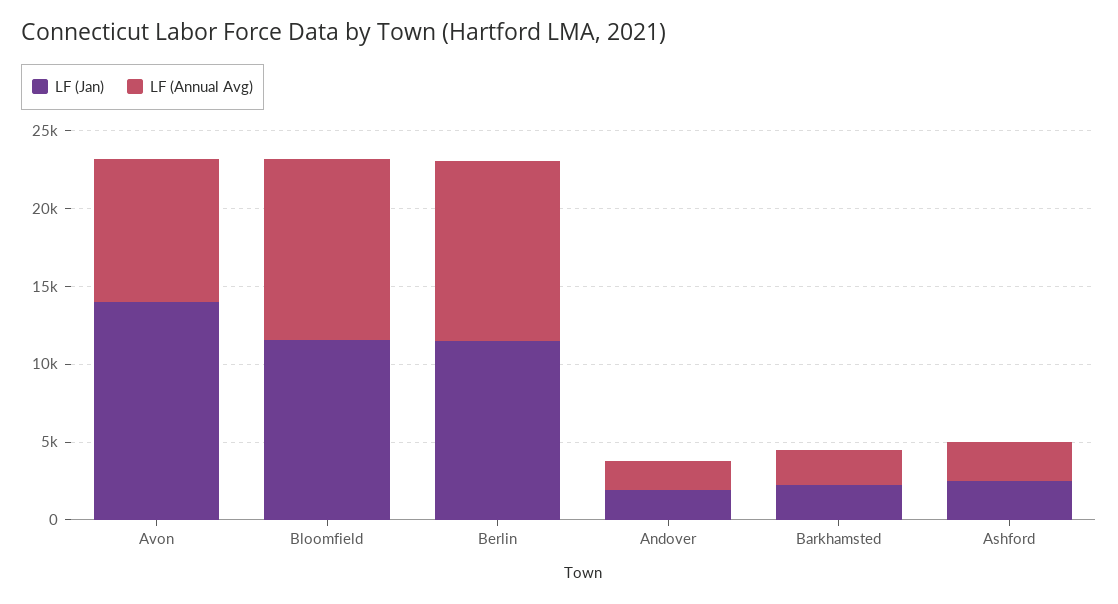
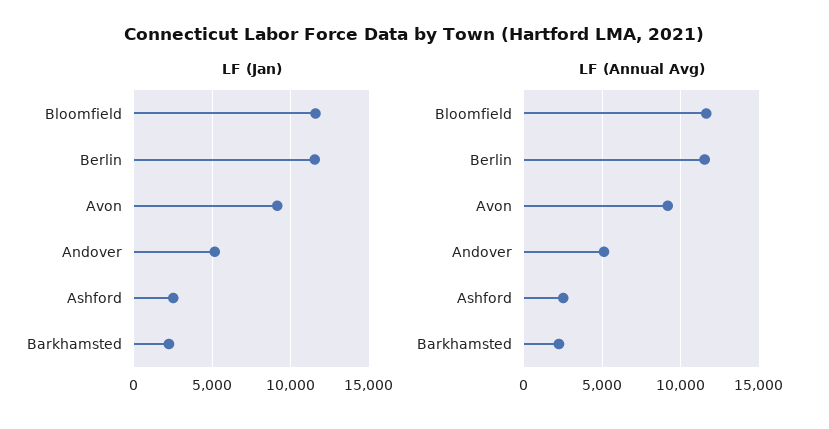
LF (Jan), Avon: 14000 -> 9000
LF (Jan), Andover: 2000 -> 5000
LF (Annual Avg), Andover: 2000 -> 5000

